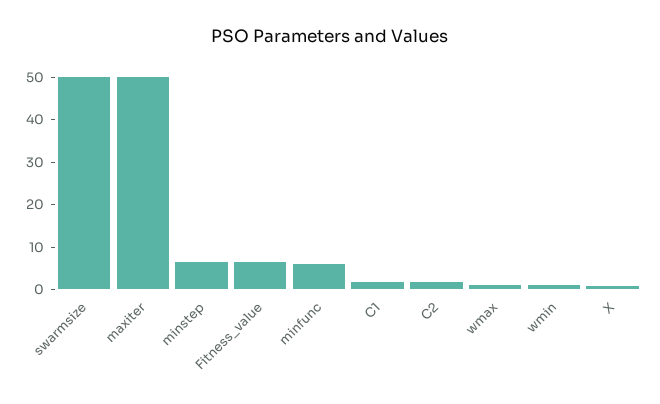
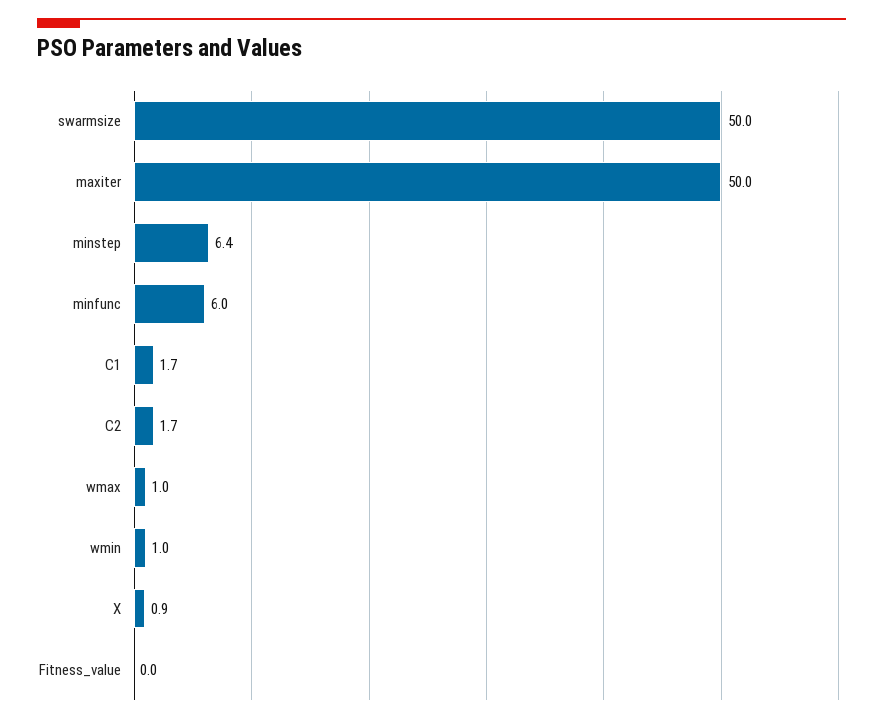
Fitness_value: 6 -> 0

